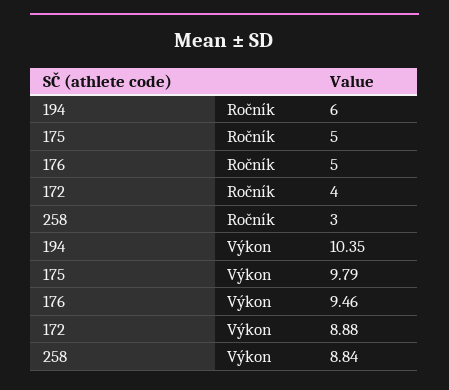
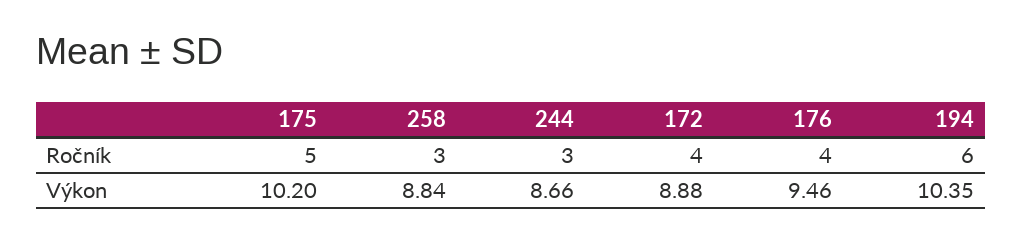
176, Ročník: 5 -> 4
175, Výkon: 9.79 -> 10.2
244, Ročník: none -> 3
244, Výkon: none -> 8.66

